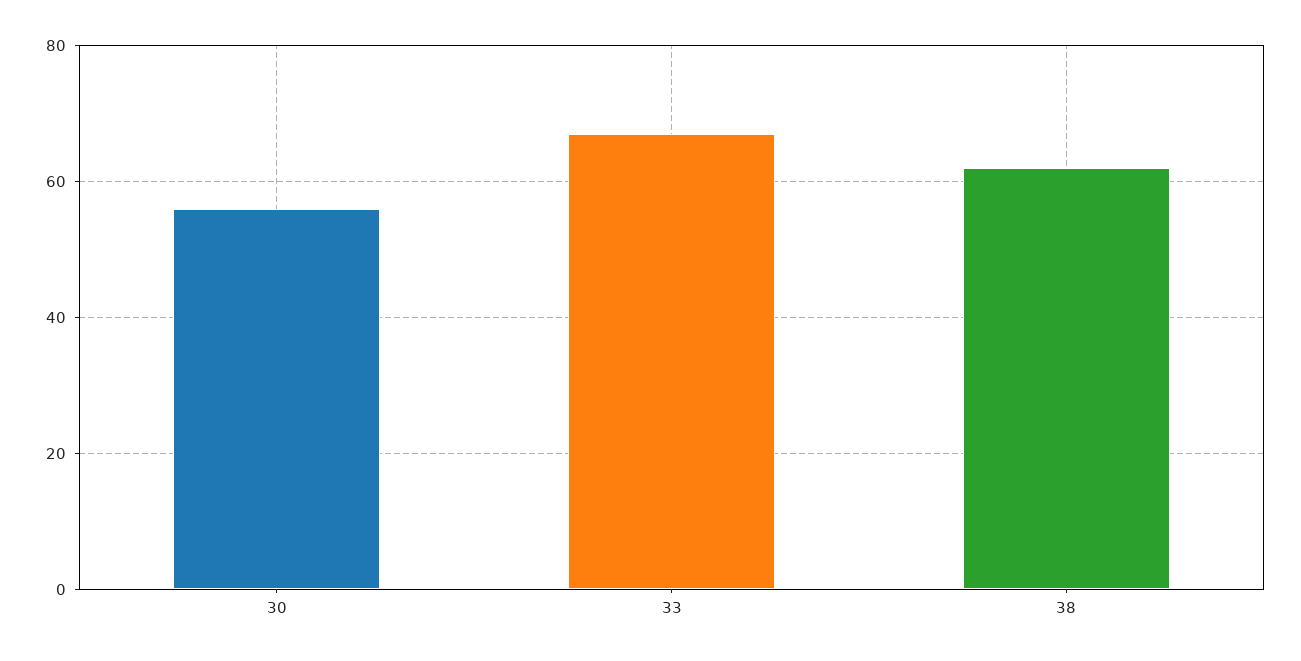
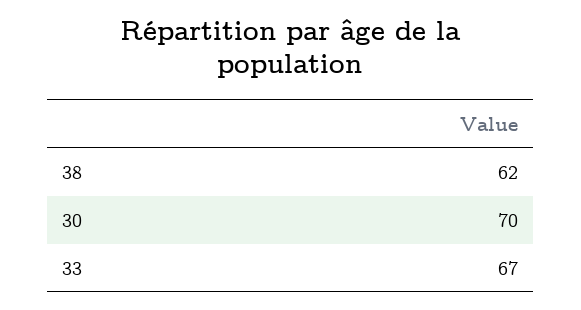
30: 55 -> 70

